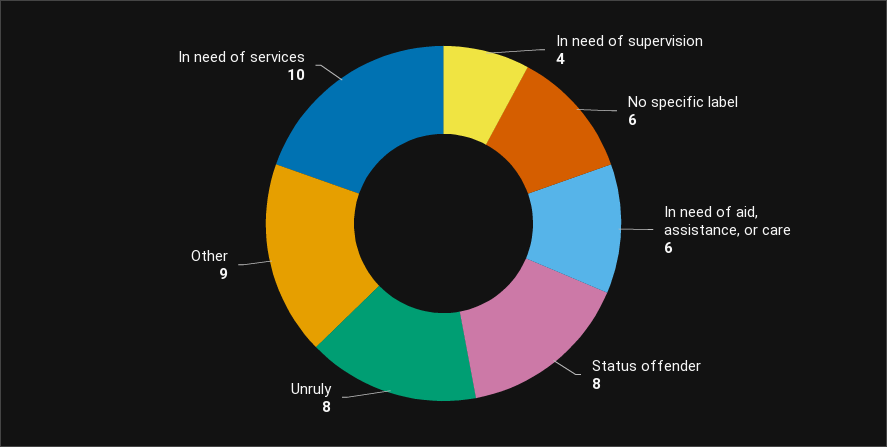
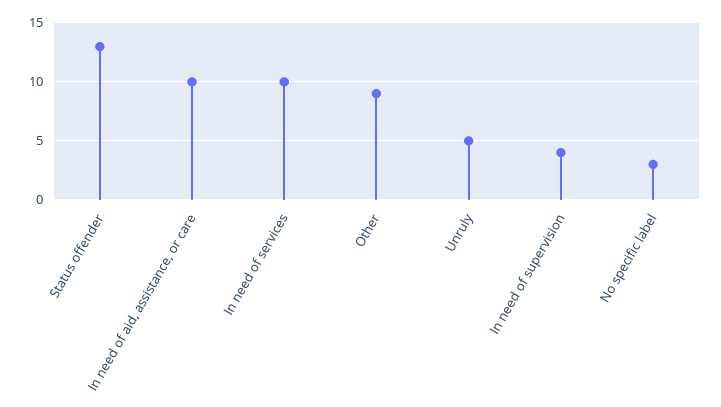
No specific label: 6 -> 3
In need of aid, assistance, or care: 6 -> 10
Status offender: 8 -> 13
Unruly: 8 -> 5

